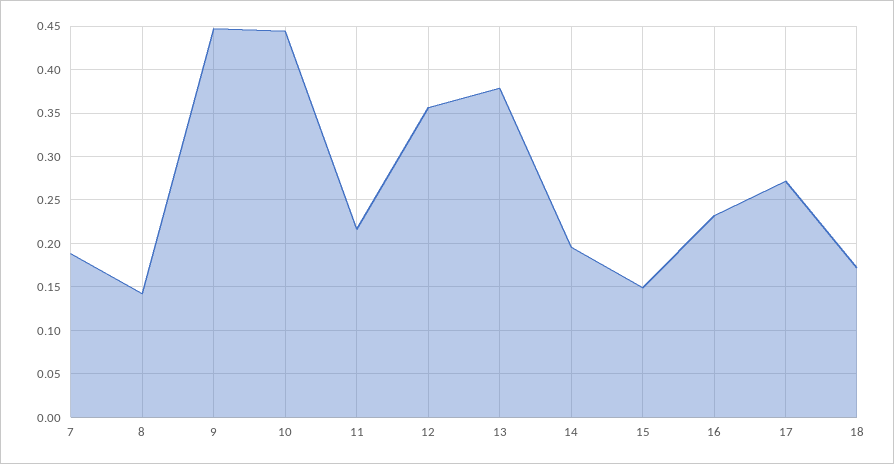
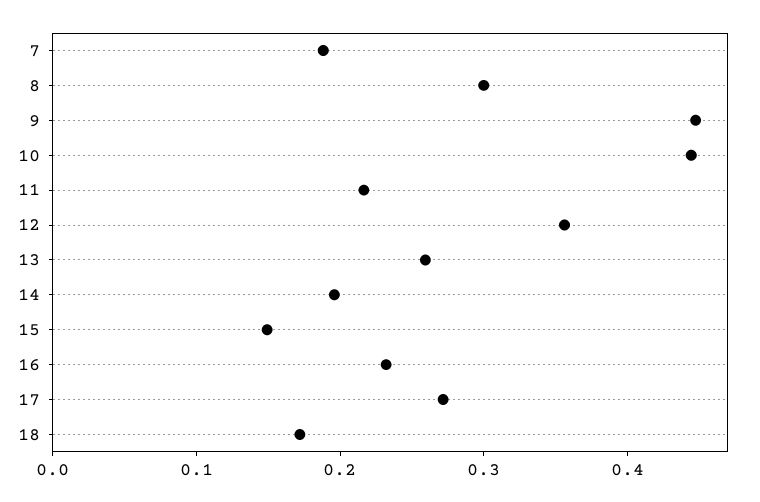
8: 0.14 -> 0.3
13: 0.38 -> 0.26

